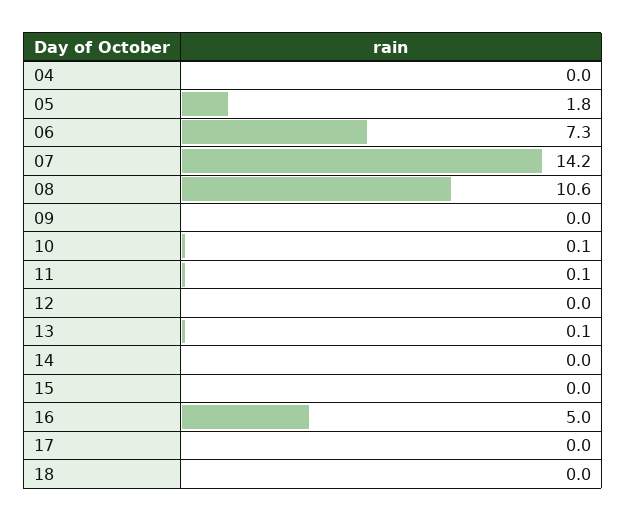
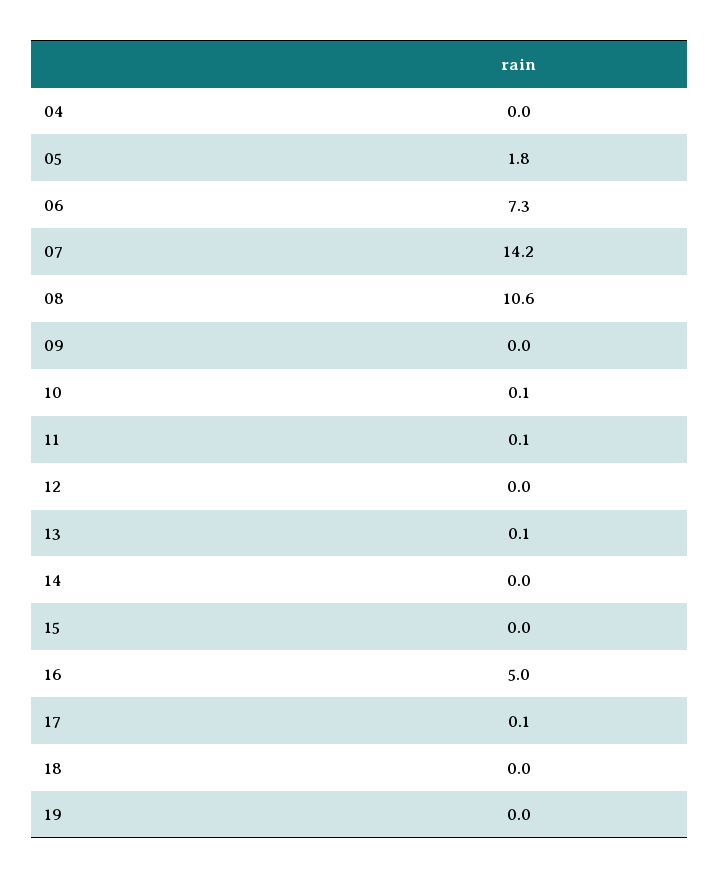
17: 0 -> 0.1
19: none -> 0

